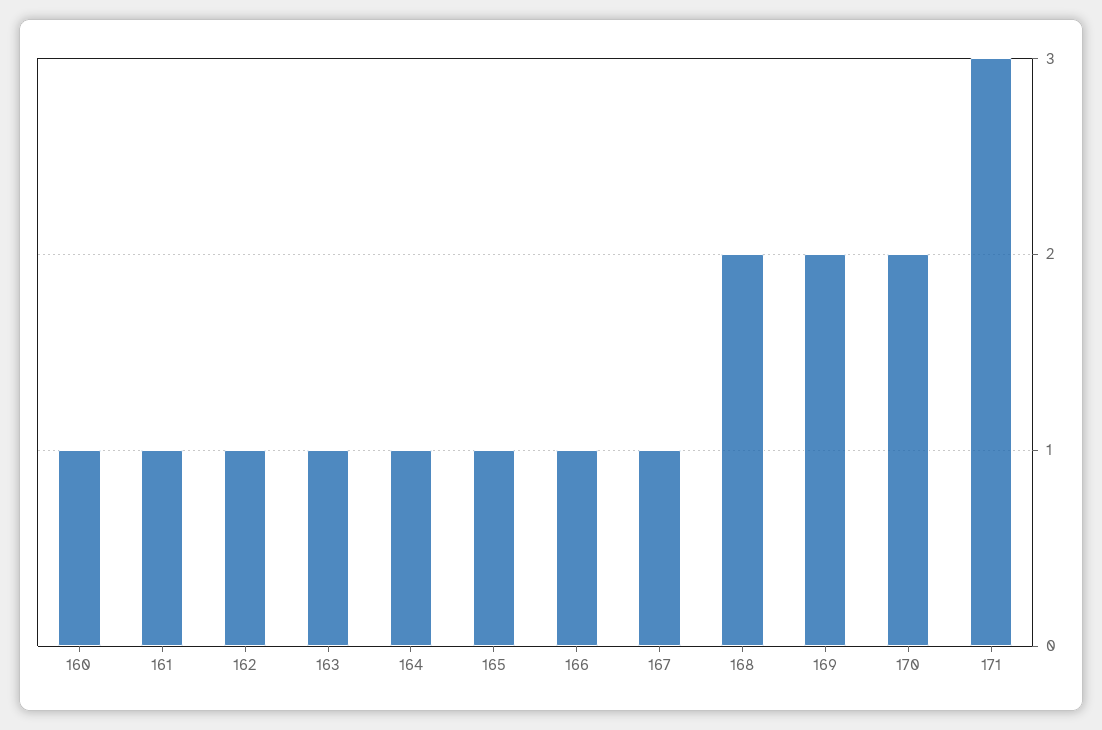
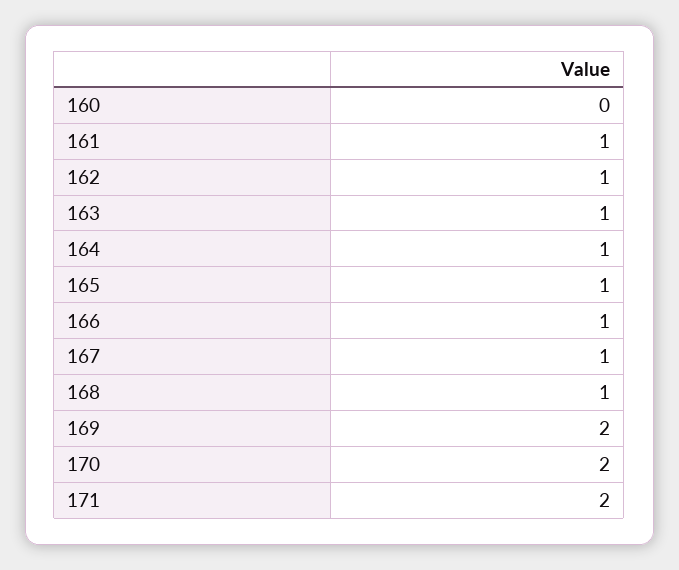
160: 1 -> 0
168: 2 -> 1
171: 3 -> 2

